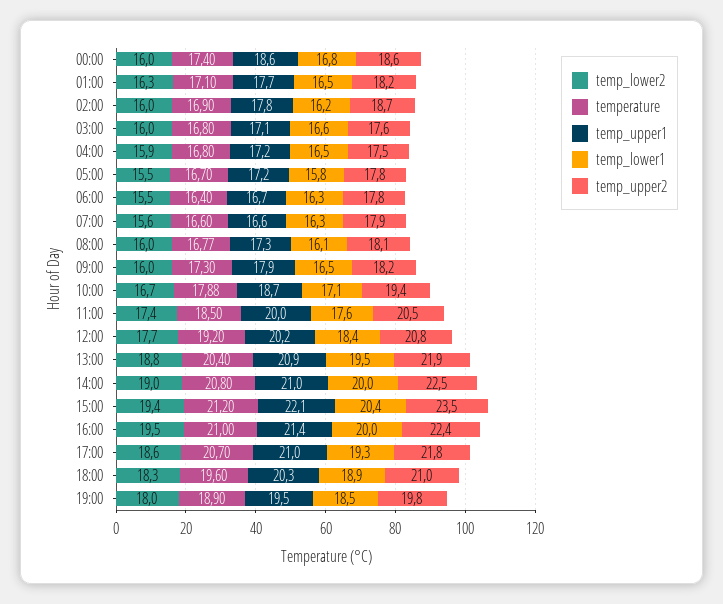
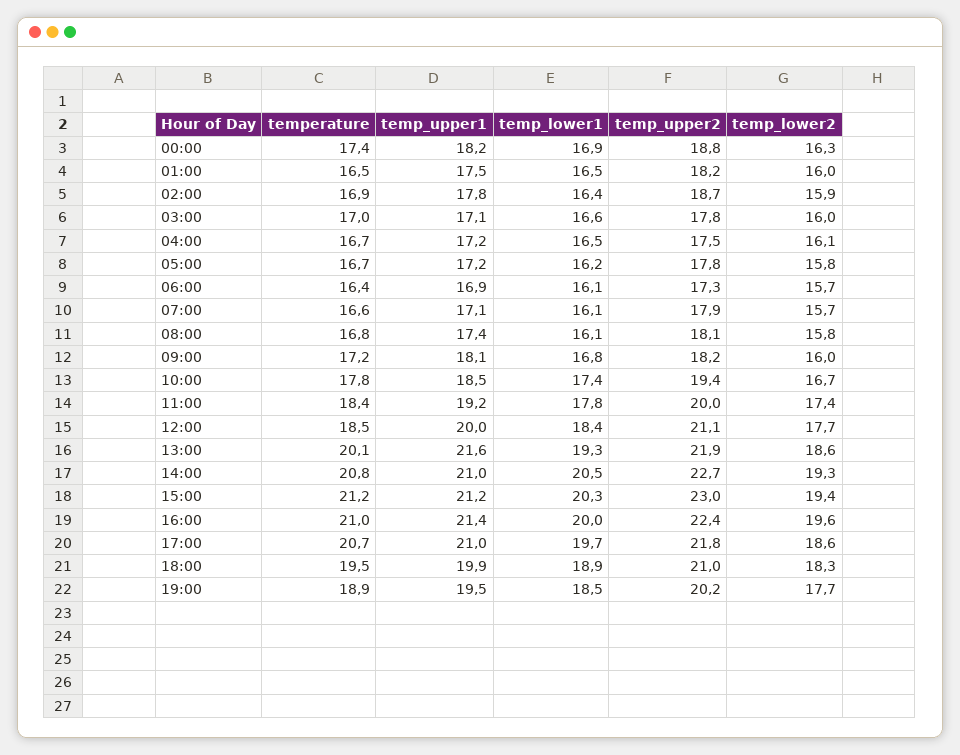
temp_lower2, 00:00: 16 -> 16.3
temp_upper1, 00:00: 18.6 -> 18.2
temp_lower1, 00:00: 16.8 -> 16.9
temp_upper2, 00:00: 18.6 -> 18.8
temp_lower2, 01:00: 16.3 -> 16
temperature, 01:00: 17.1 -> 16.5
temp_upper1, 01:00: 17.7 -> 17.5
temp_lower2, 02:00: 16 -> 15.9
temp_lower1, 02:00: 16.2 -> 16.4
temperature, 03:00: 16.8 -> 17
temp_upper2, 03:00: 17.6 -> 17.8
temp_lower2, 04:00: 15.9 -> 16.1
temperature, 04:00: 16.8 -> 16.7
temp_lower2, 05:00: 15.5 -> 15.8
temp_lower1, 05:00: 15.8 -> 16.2
temp_lower2, 06:00: 15.5 -> 15.7
temp_upper1, 06:00: 16.7 -> 16.9
temp_lower1, 06:00: 16.3 -> 16.1
temp_upper2, 06:00: 17.8 -> 17.3
temp_lower2, 07:00: 15.6 -> 15.7
temp_upper1, 07:00: 16.6 -> 17.1
temp_lower1, 07:00: 16.3 -> 16.1
temp_lower2, 08:00: 16 -> 15.8
temperature, 08:00: 16.77 -> 16.8
temp_upper1, 08:00: 17.3 -> 17.4
temperature, 09:00: 17.3 -> 17.2
temp_upper1, 09:00: 17.9 -> 18.1
temp_lower1, 09:00: 16.5 -> 16.8
temperature, 10:00: 17.88 -> 17.8
temp_upper1, 10:00: 18.7 -> 18.5
temp_lower1, 10:00: 17.1 -> 17.4
temperature, 11:00: 18.5 -> 18.4
temp_upper1, 11:00: 20 -> 19.2
temp_lower1, 11:00: 17.6 -> 17.8
temp_upper2, 11:00: 20.5 -> 20
temperature, 12:00: 19.2 -> 18.5
temp_upper1, 12:00: 20.2 -> 20
temp_upper2, 12:00: 20.8 -> 21.1
temp_lower2, 13:00: 18.8 -> 18.6
temperature, 13:00: 20.4 -> 20.1
temp_upper1, 13:00: 20.9 -> 21.6
temp_lower1, 13:00: 19.5 -> 19.3
temp_lower2, 14:00: 19 -> 19.3
temp_lower1, 14:00: 20 -> 20.5
temp_upper2, 14:00: 22.5 -> 22.7
temp_upper1, 15:00: 22.1 -> 21.2
temp_lower1, 15:00: 20.4 -> 20.3
temp_upper2, 15:00: 23.5 -> 23
temp_lower2, 16:00: 19.5 -> 19.6
temp_lower1, 17:00: 19.3 -> 19.7
temperature, 18:00: 19.6 -> 19.5
temp_upper1, 18:00: 20.3 -> 19.9
temp_lower2, 19:00: 18 -> 17.7
temp_upper2, 19:00: 19.8 -> 20.2

